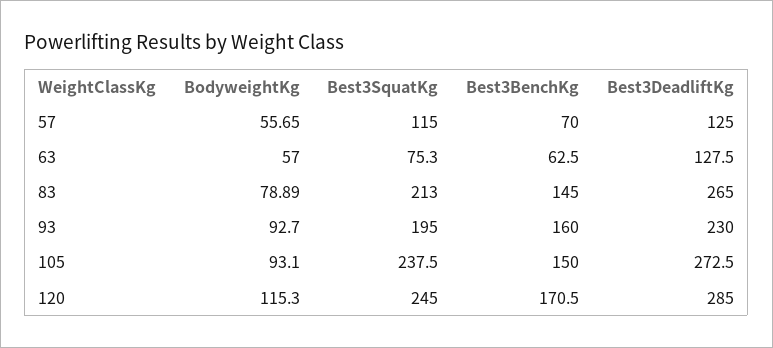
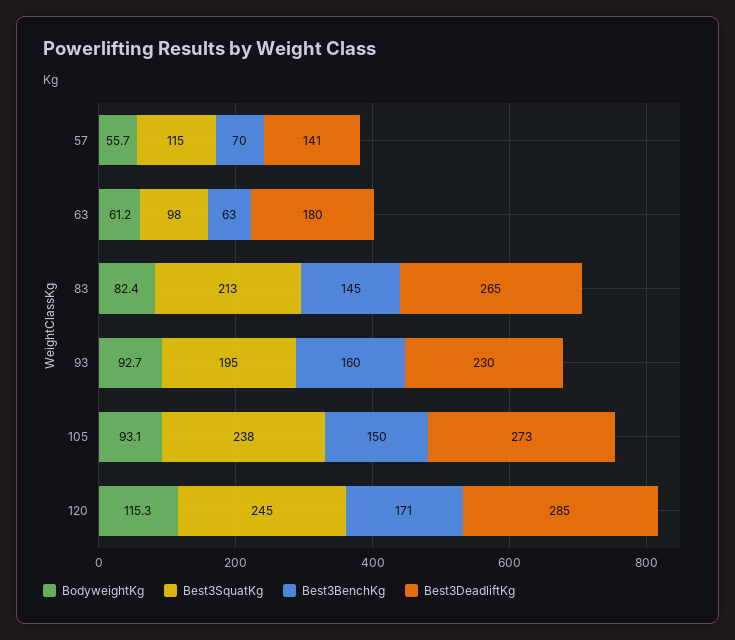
Best3DeadliftKg, 57: 125 -> 141
BodyweightKg, 63: 57 -> 61.2
Best3SquatKg, 63: 75.3 -> 98
Best3DeadliftKg, 63: 127.5 -> 180
BodyweightKg, 83: 78.89 -> 82.4

